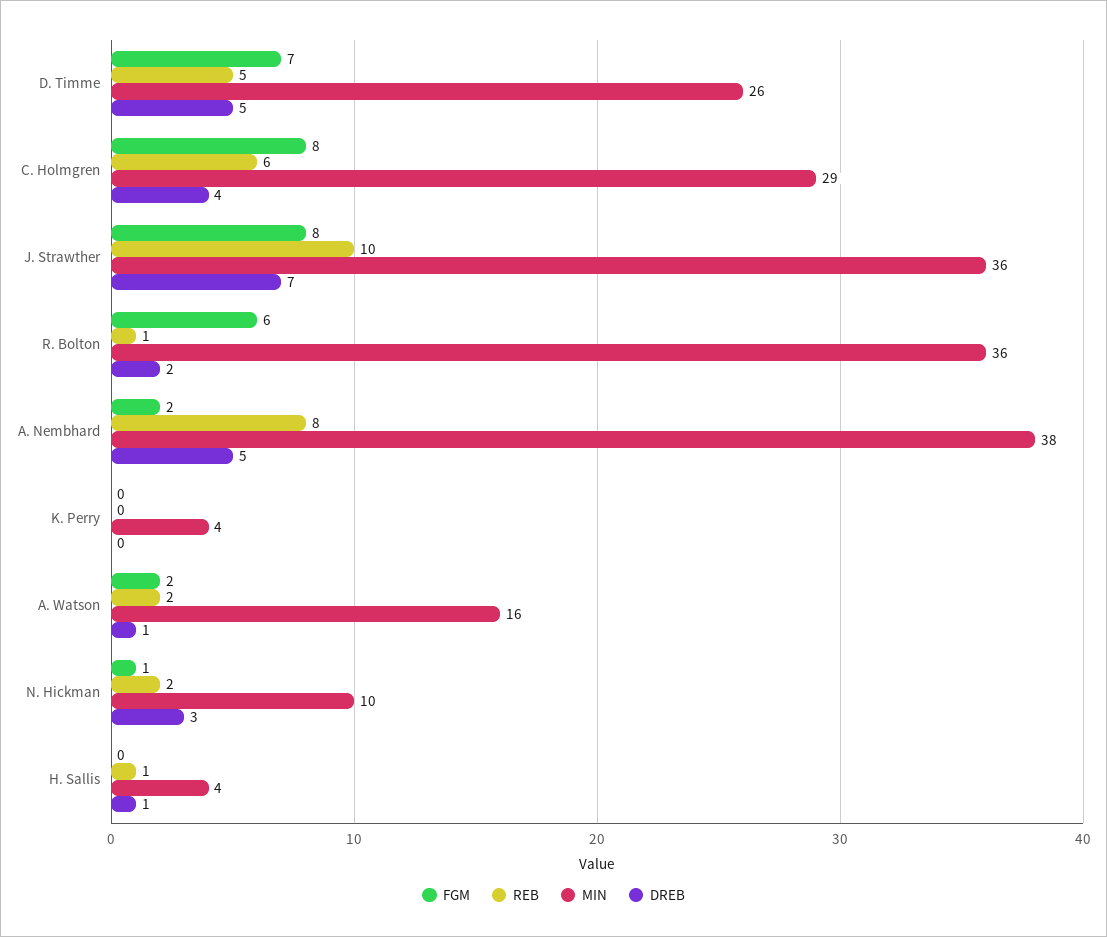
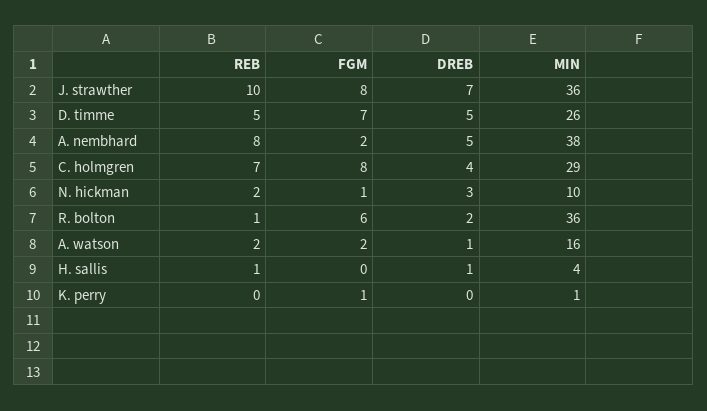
REB, C. Holmgren: 6 -> 7
FGM, K. Perry: 0 -> 1
MIN, K. Perry: 4 -> 1

